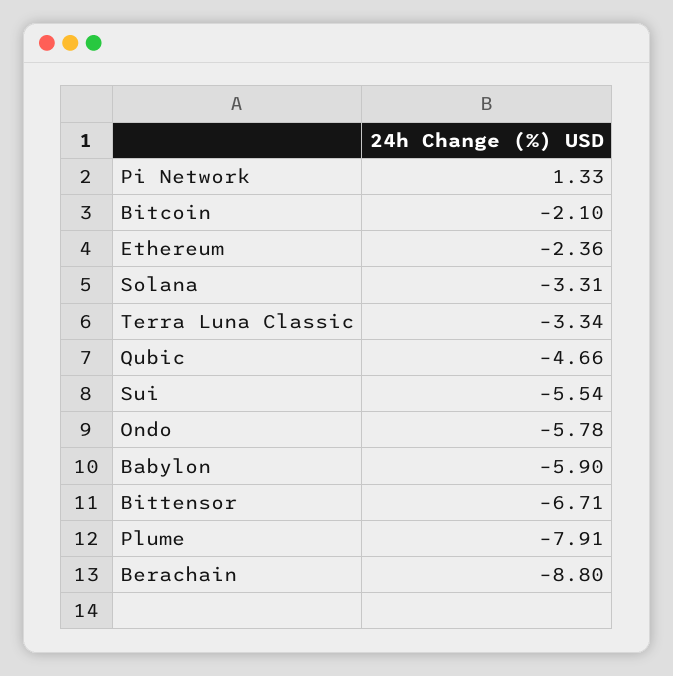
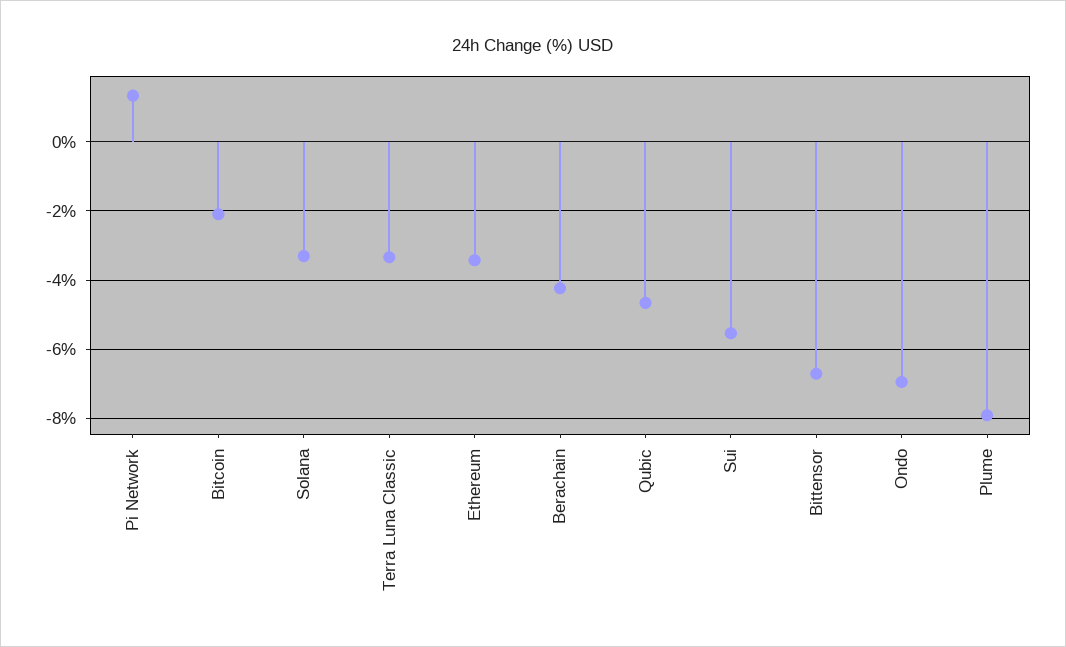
Ethereum: -2.36 -> -3.4
Ondo: -5.78 -> -7
Babylon: -5.9 -> none
Berachain: -8.8 -> -4.2

